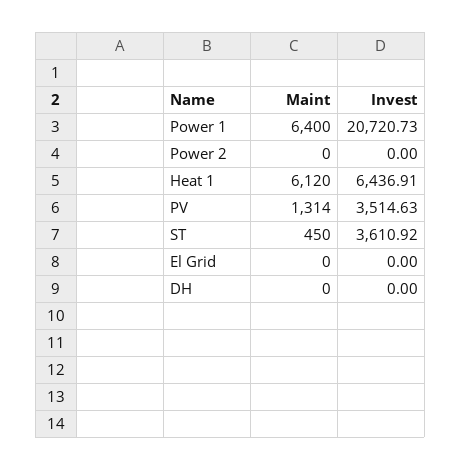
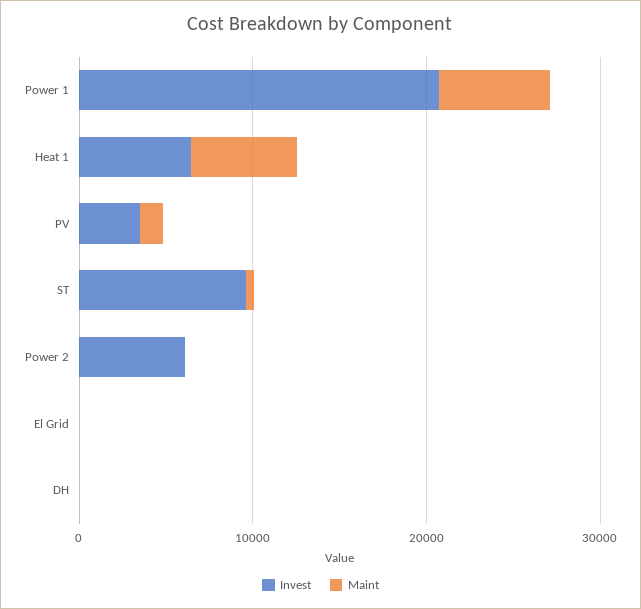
Invest, Power 2: 0 -> 6000
Invest, ST: 3610.92 -> 10000

